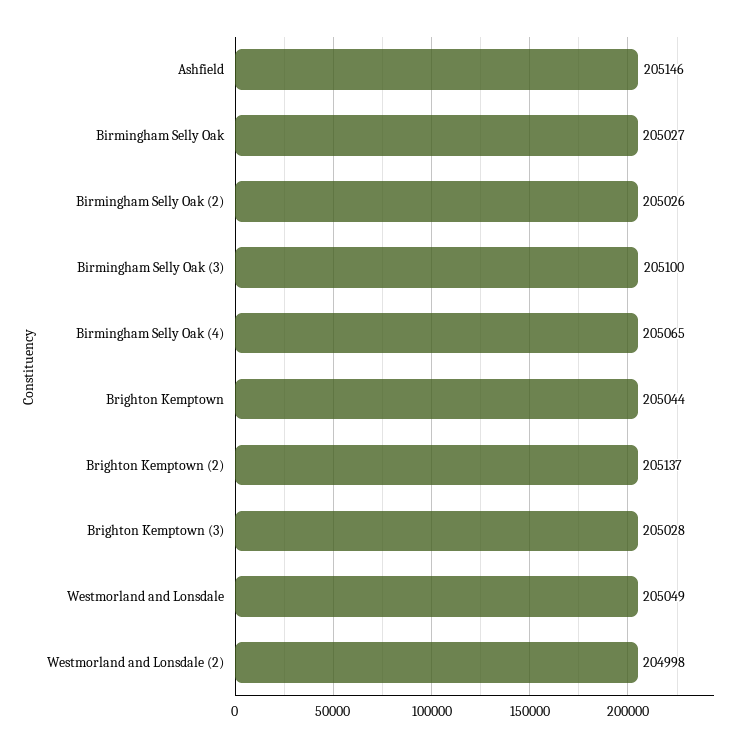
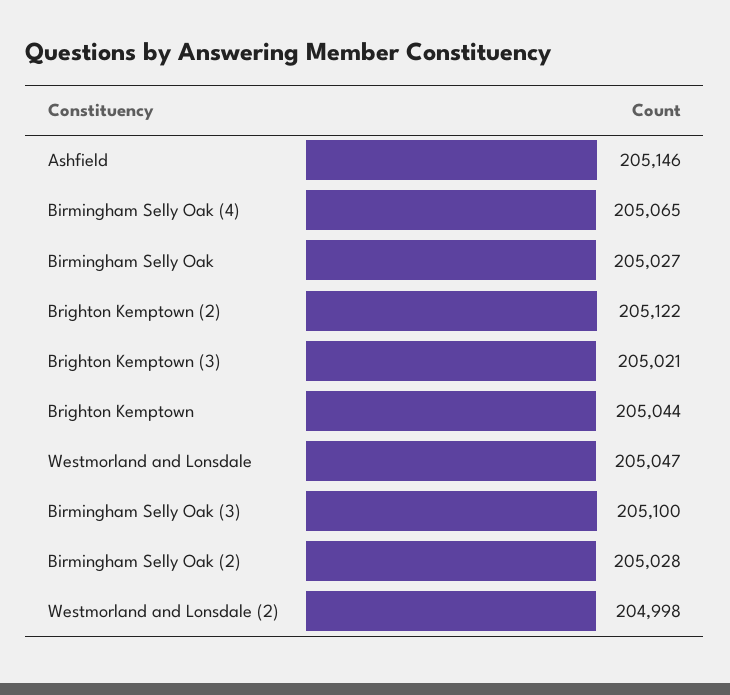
Birmingham Selly Oak (2): 205026 -> 205028
Brighton Kemptown (2): 205137 -> 205122
Brighton Kemptown (3): 205028 -> 205021
Westmorland and Lonsdale: 205049 -> 205047

